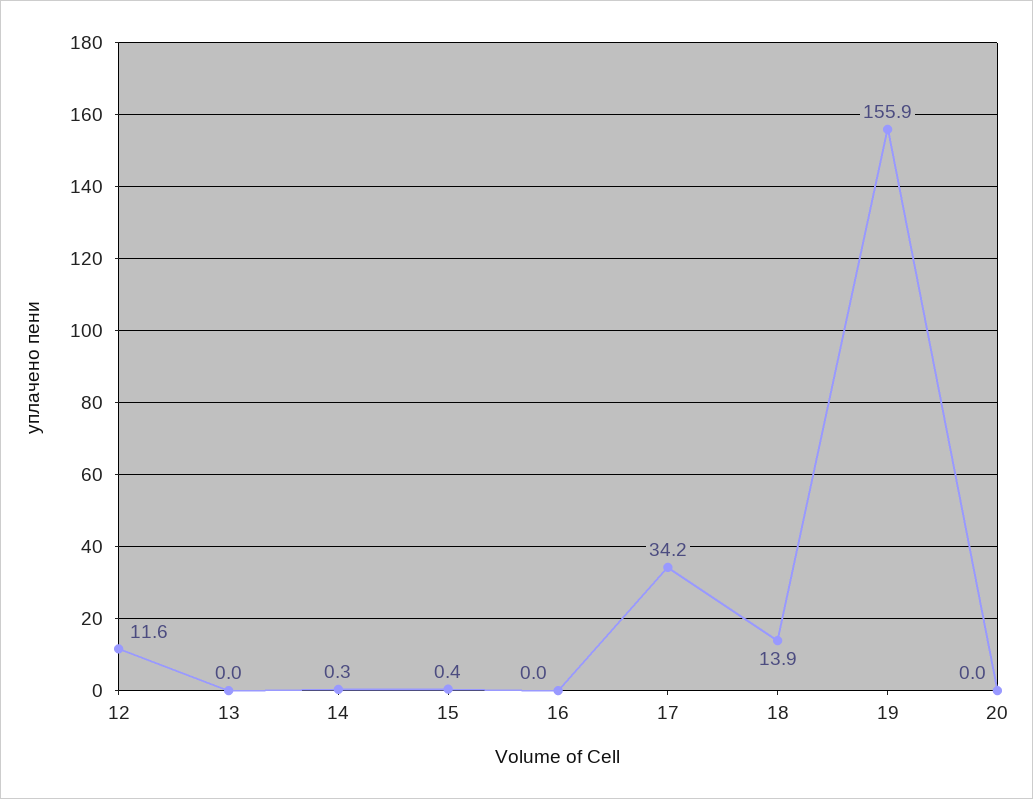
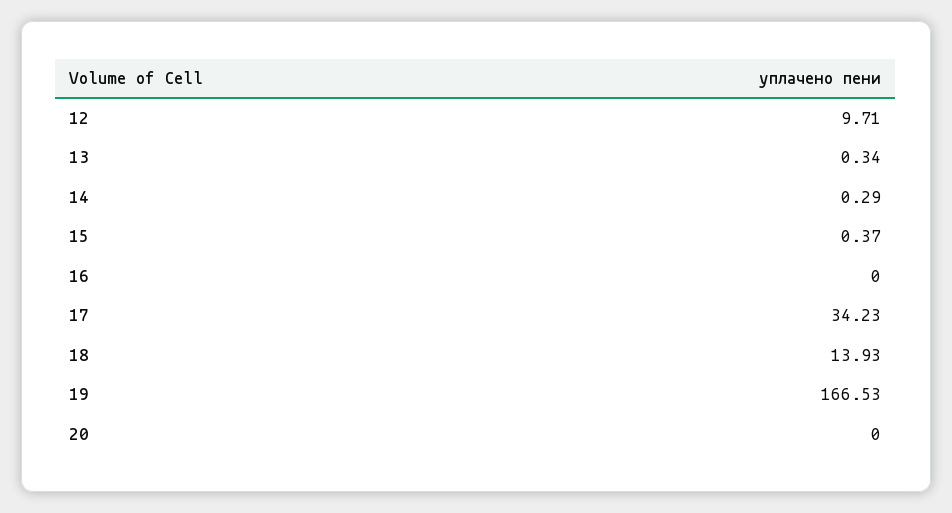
12: 11.6 -> 9.71
13: 0 -> 0.34
19: 155.9 -> 166.53

